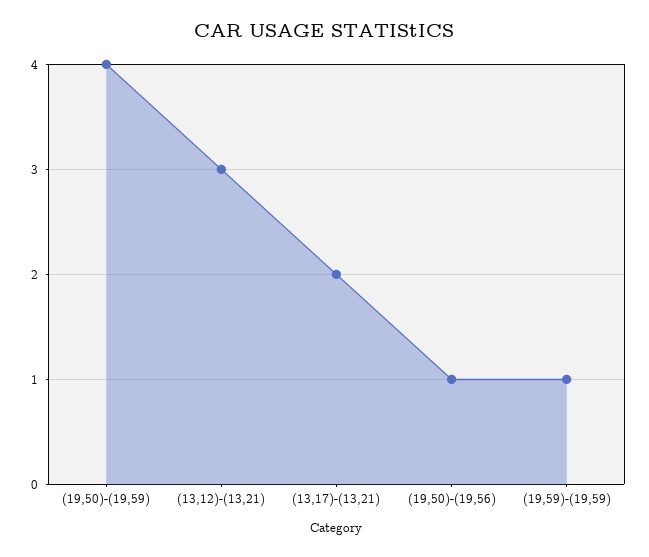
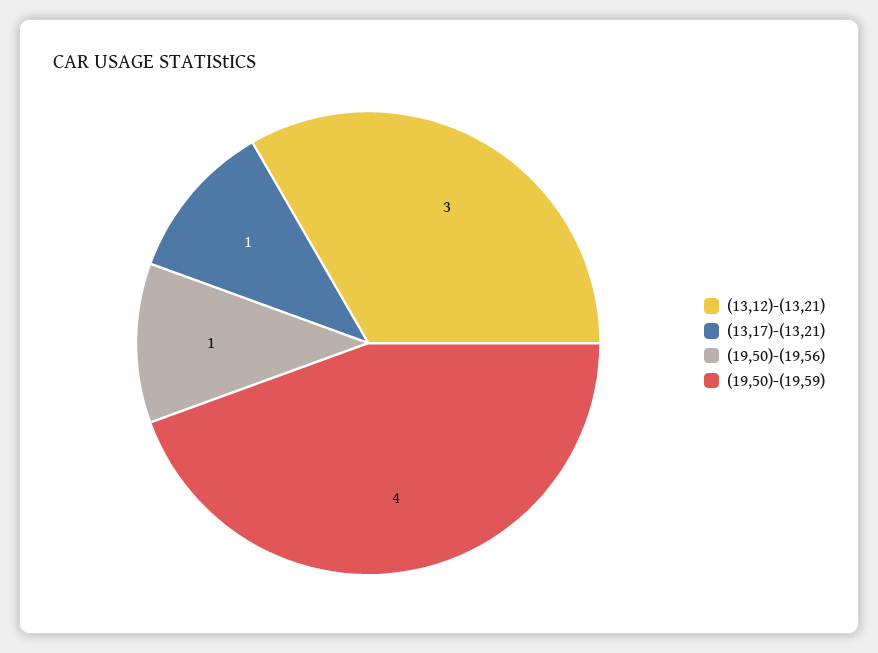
(13,17)-(13,21): 2 -> 1
(19,59)-(19,59): 1 -> none

